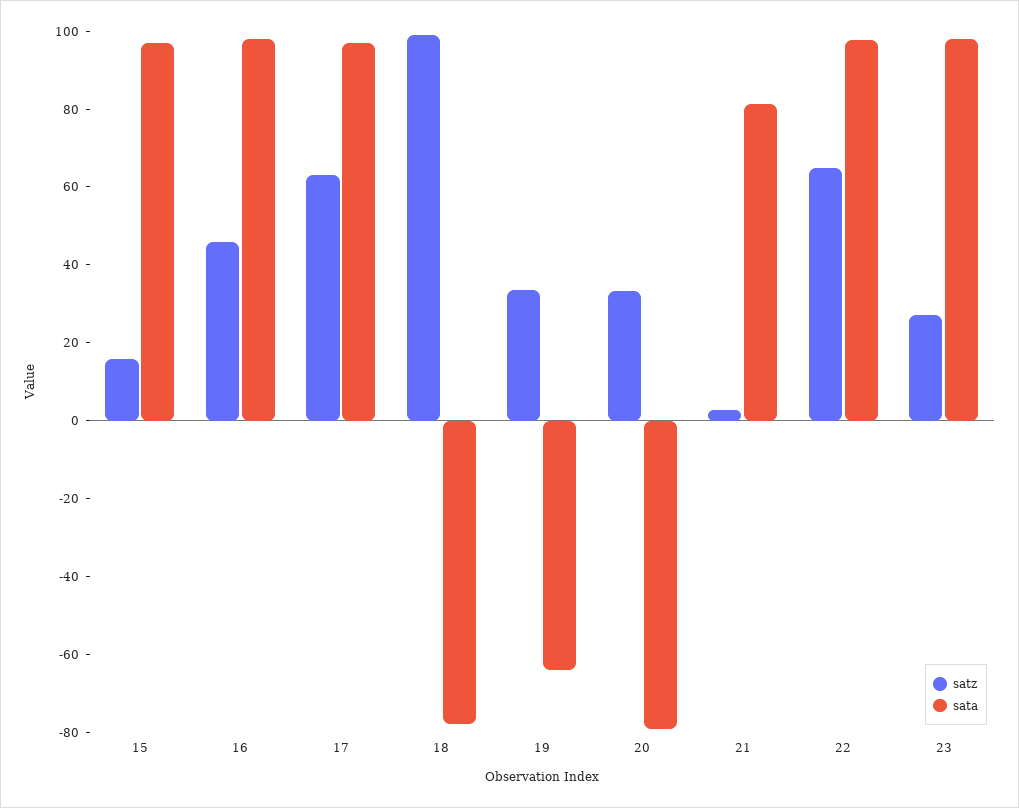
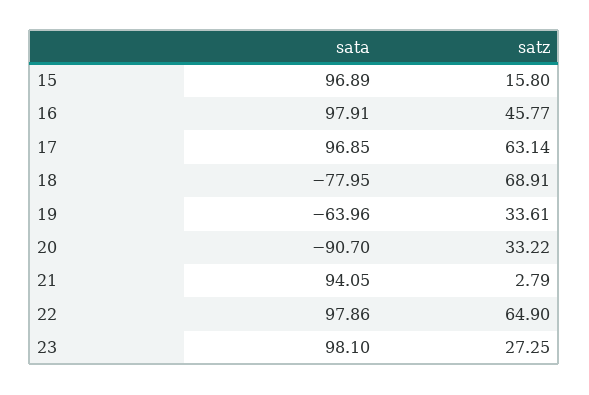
satz, 18: 100 -> 68.91
sata, 20: -80 -> -90.7
sata, 21: 80 -> 94.05

